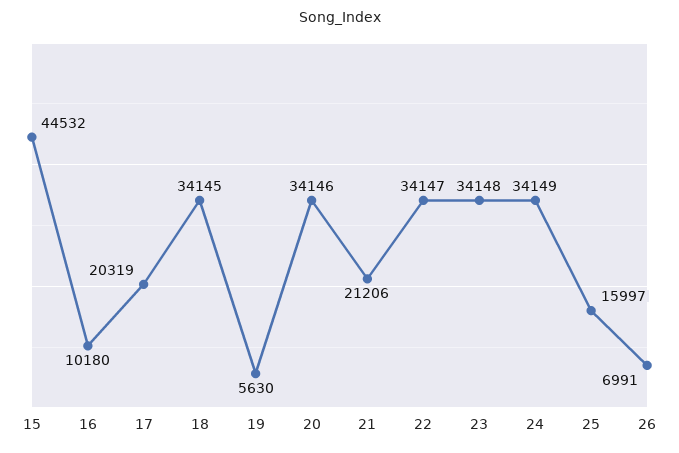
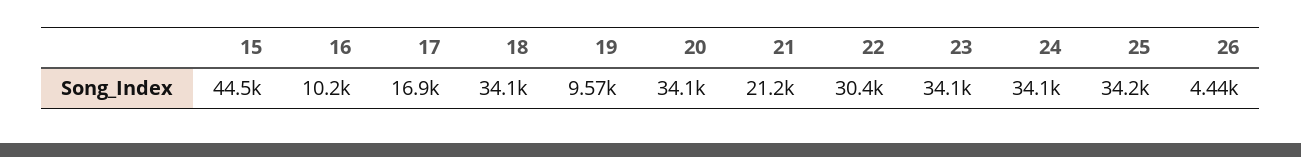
17: 20319 -> 16900
19: 5630 -> 9570
22: 34147 -> 30400
25: 15997 -> 34200
26: 6991 -> 4440

